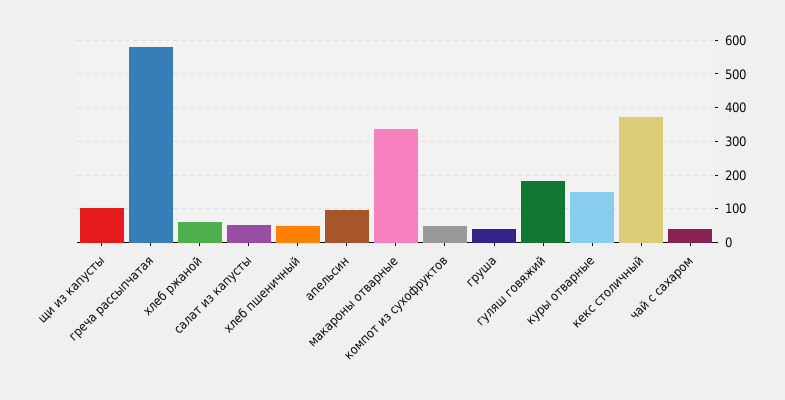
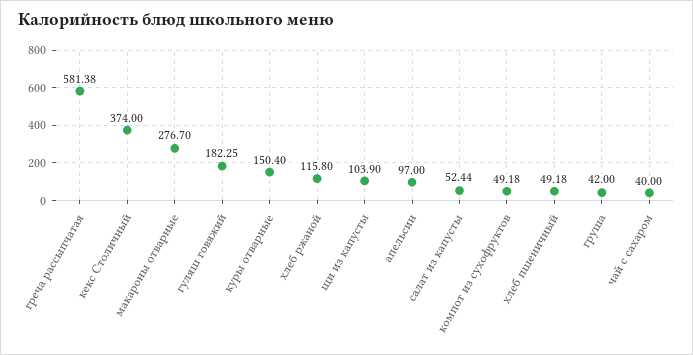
хлеб ржаной: 60 -> 115.8
макароны отварные: 340 -> 276.7

